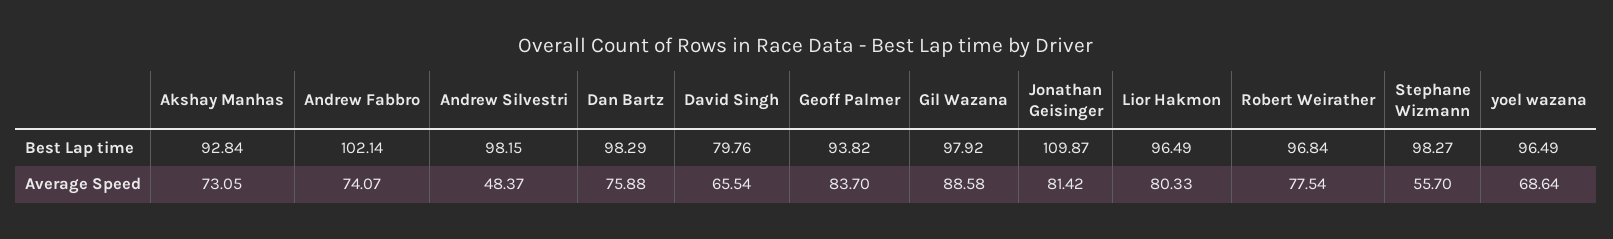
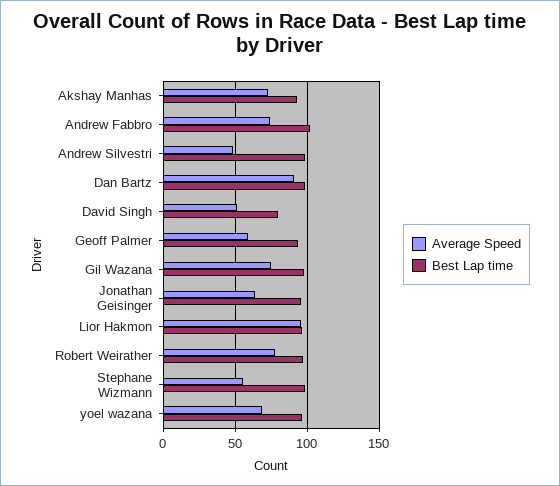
Best Lap time, Jonathan Geisinger: 109.87 -> 95
Average Speed, Dan Bartz: 75.88 -> 90
Average Speed, David Singh: 65.54 -> 50
Average Speed, Geoff Palmer: 83.7 -> 60
Average Speed, Gil Wazana: 88.58 -> 75
Average Speed, Jonathan Geisinger: 81.42 -> 65
Average Speed, Lior Hakmon: 80.33 -> 95

